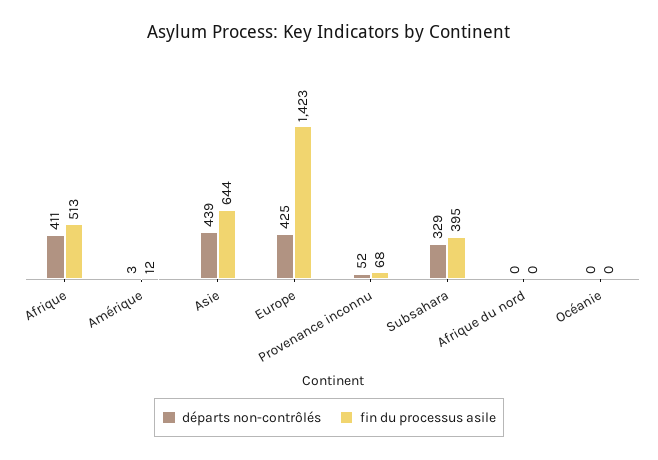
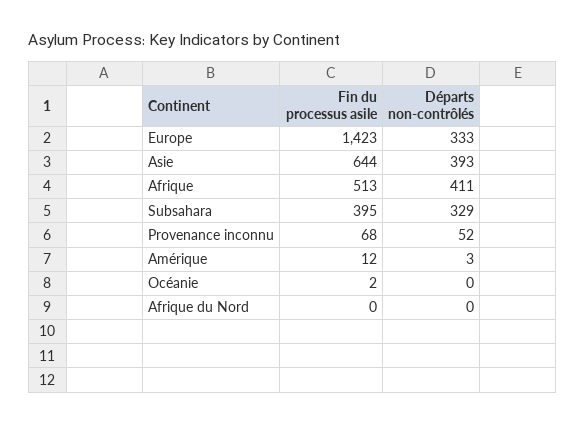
départs non-contrôlés, Asie: 439 -> 393
départs non-contrôlés, Europe: 425 -> 333
fin du processus asile, Océanie: 0 -> 2

